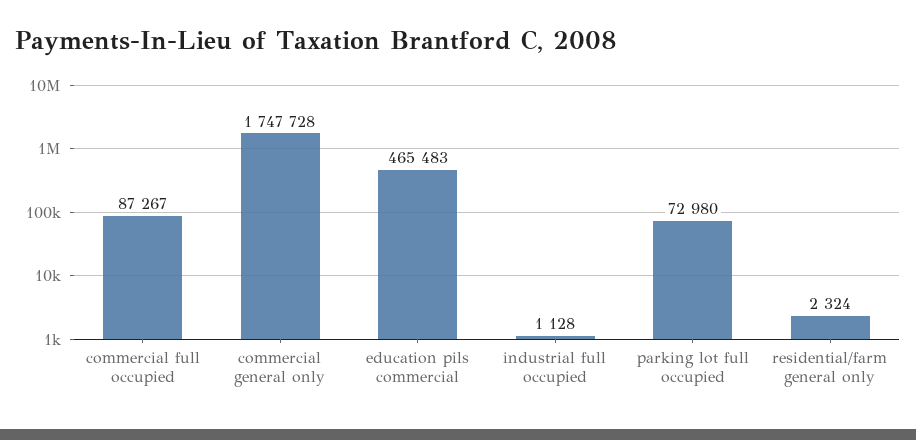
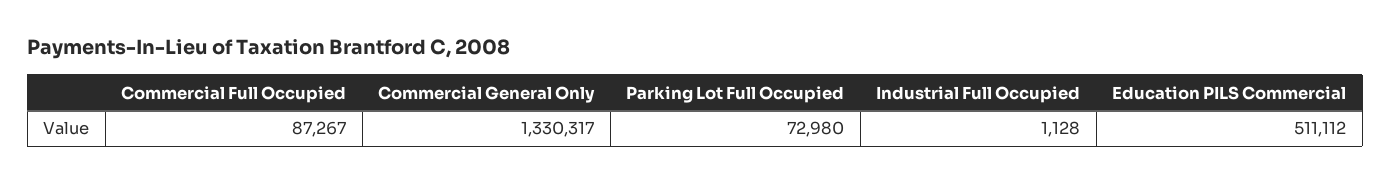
commercial general only: 1747728 -> 1330317
education pils commercial: 465483 -> 511112
residential/farm general only: 2324 -> none

